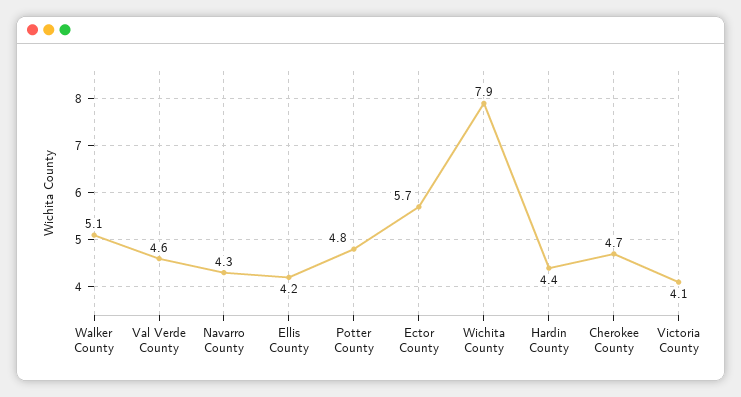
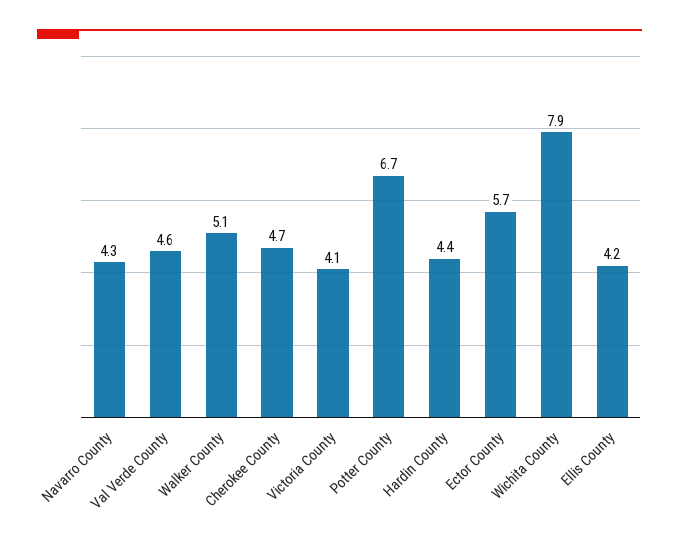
Potter County: 4.8 -> 6.7

